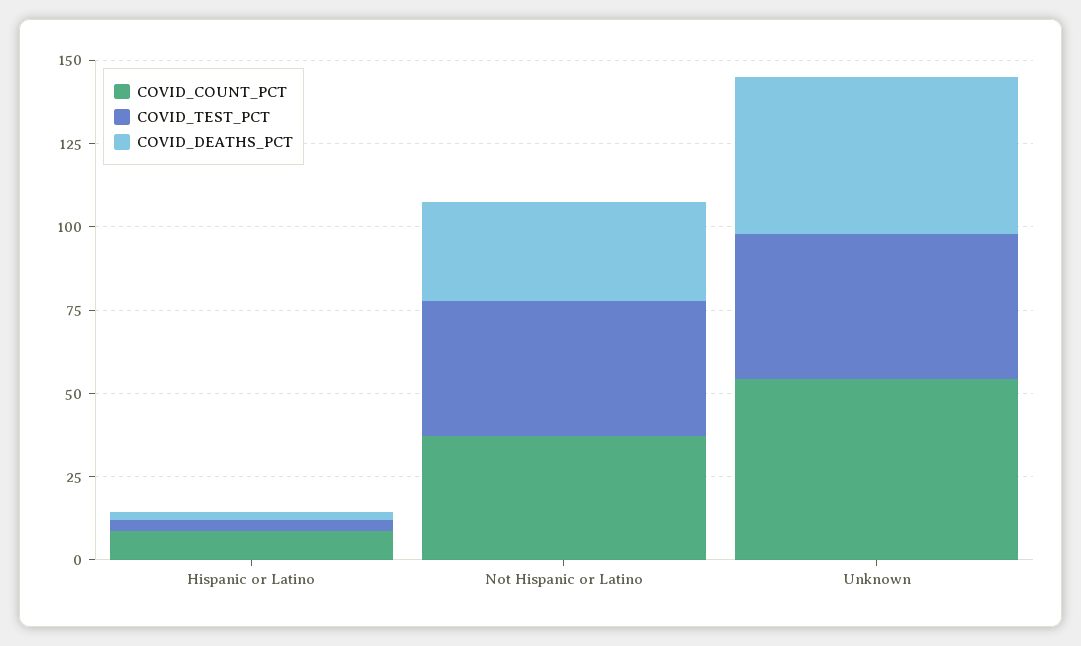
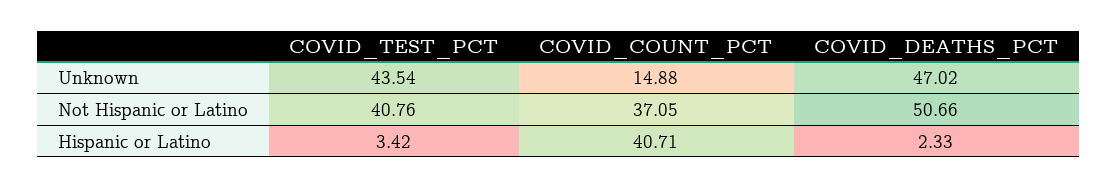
COVID_COUNT_PCT, Hispanic or Latino: 10 -> 40.71
COVID_DEATHS_PCT, Not Hispanic or Latino: 30 -> 50.66
COVID_COUNT_PCT, Unknown: 55 -> 14.88

